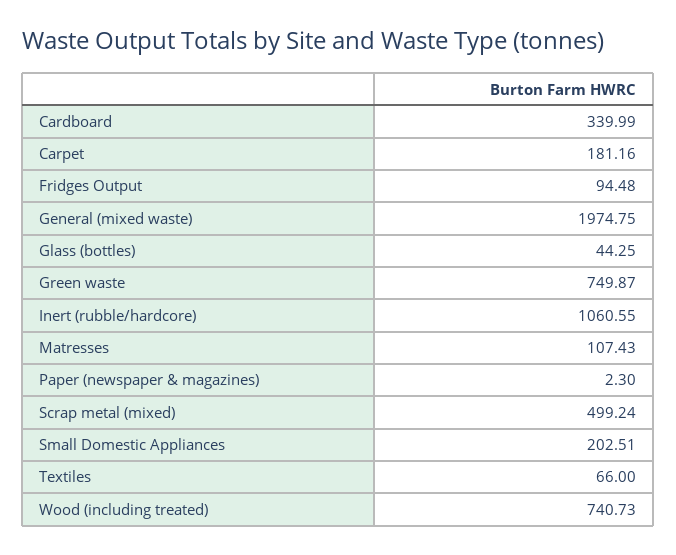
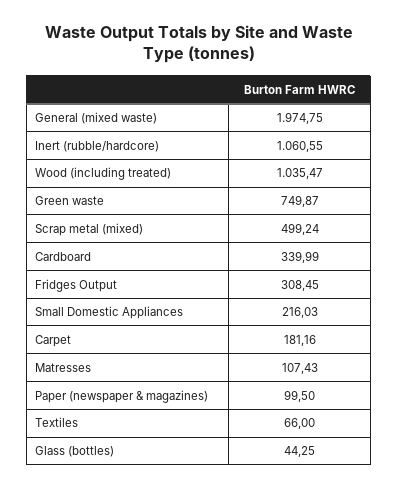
Fridges Output: 94.48 -> 308.45
Paper (newspaper & magazines): 2.3 -> 99.5
Small Domestic Appliances: 202.51 -> 216.03
Wood (including treated): 740.73 -> 1035.47

